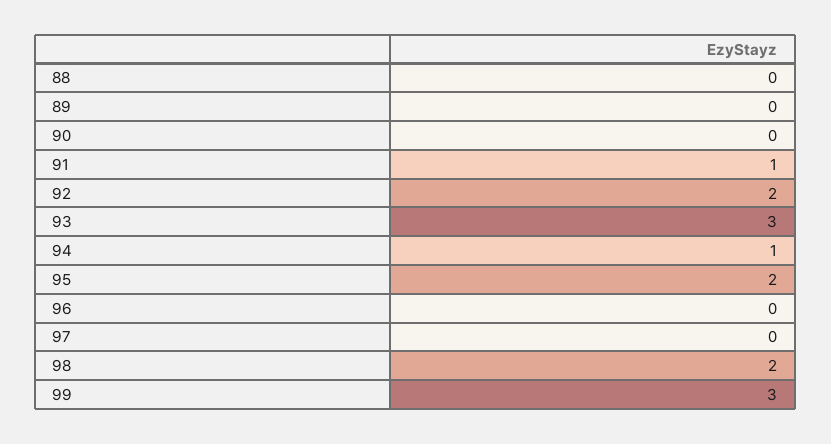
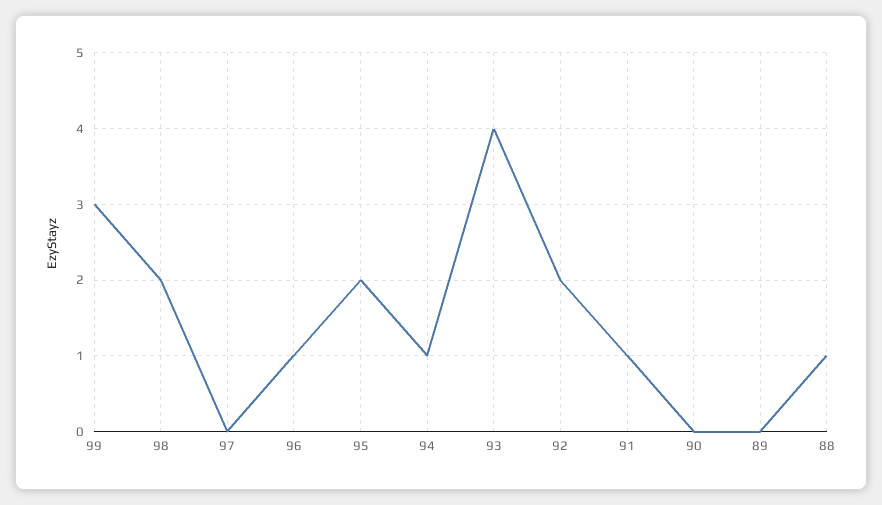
88: 0 -> 1
93: 3 -> 4
96: 0 -> 1

